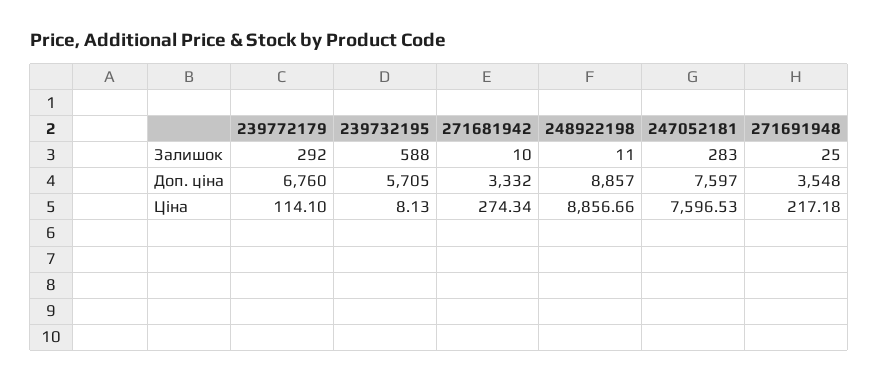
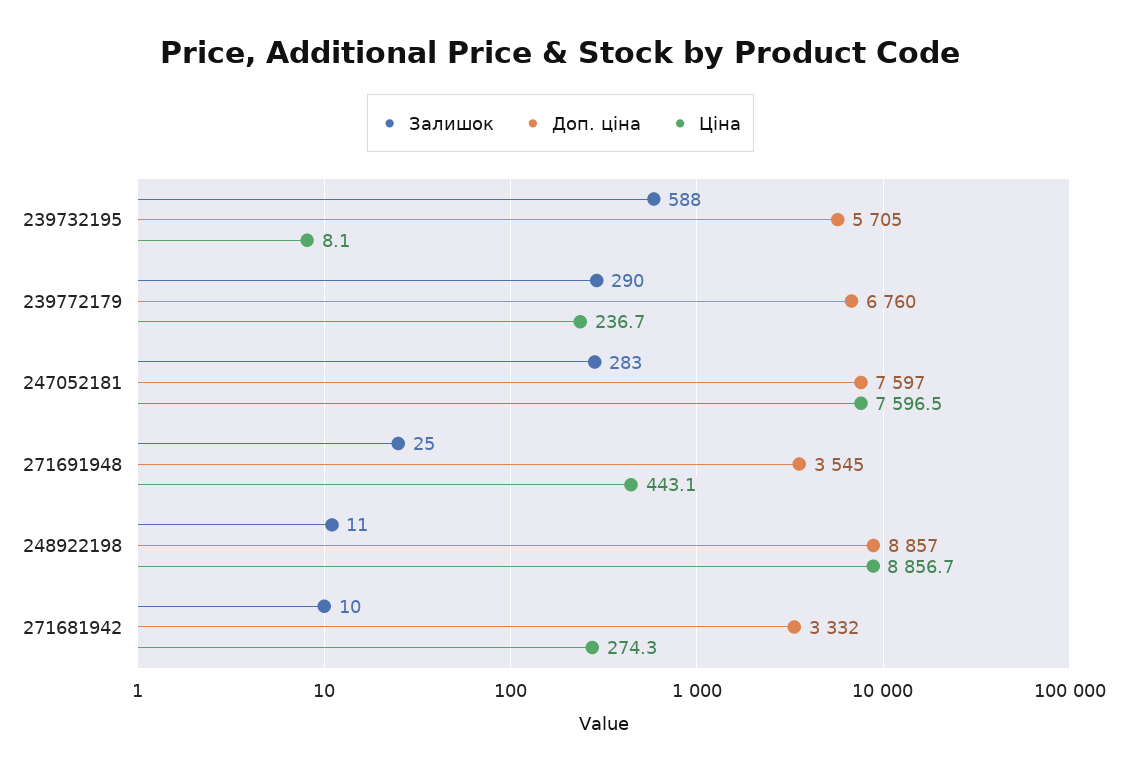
Залишок, 239772179: 292 -> 290
Доп. ціна, 271691948: 3548 -> 3545
Ціна, 239772179: 114.1 -> 236.7
Ціна, 271691948: 217.18 -> 443.1

